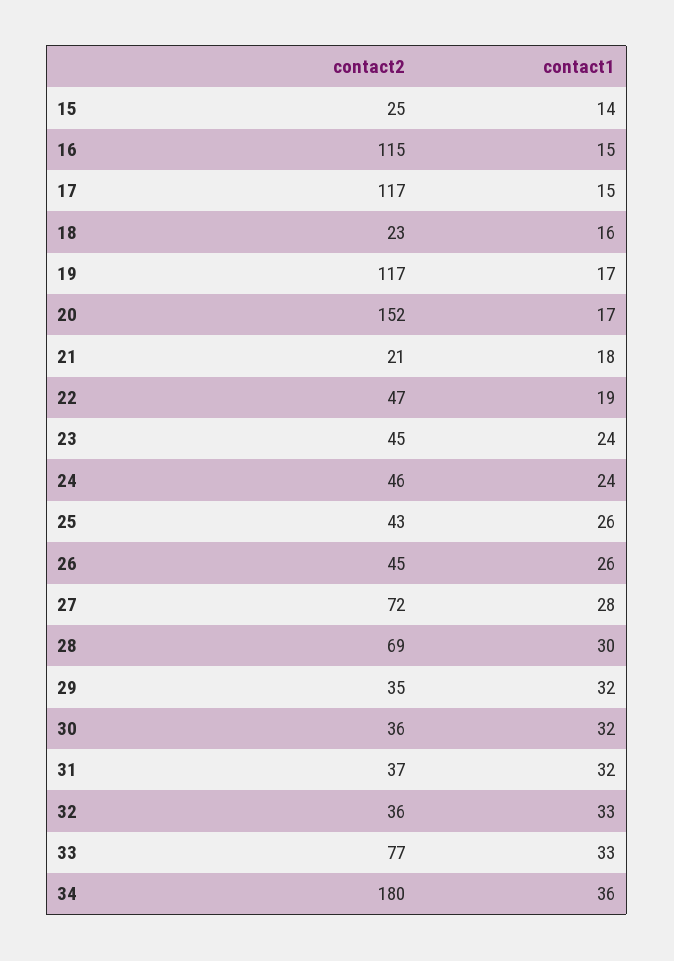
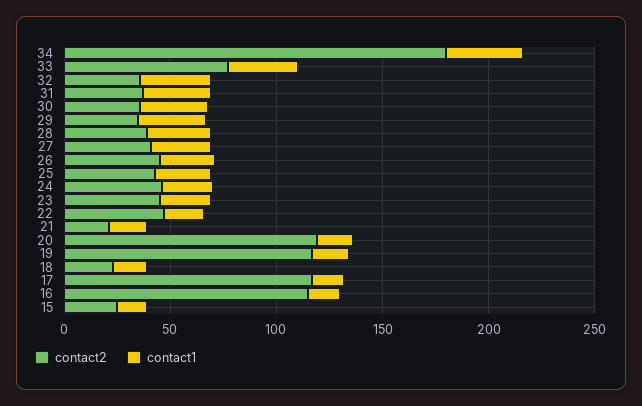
contact2, 20: 152 -> 120
contact2, 27: 72 -> 40
contact2, 28: 69 -> 40

